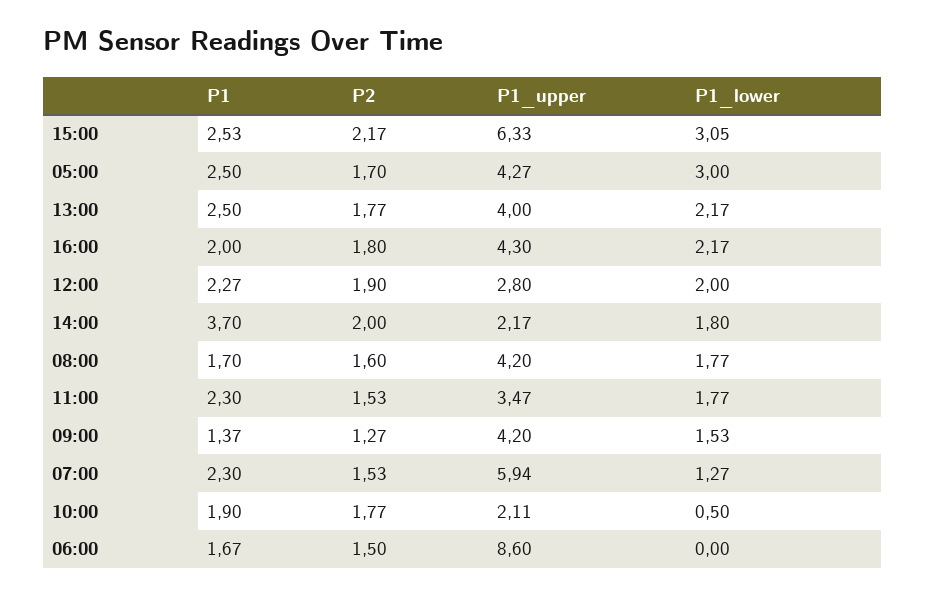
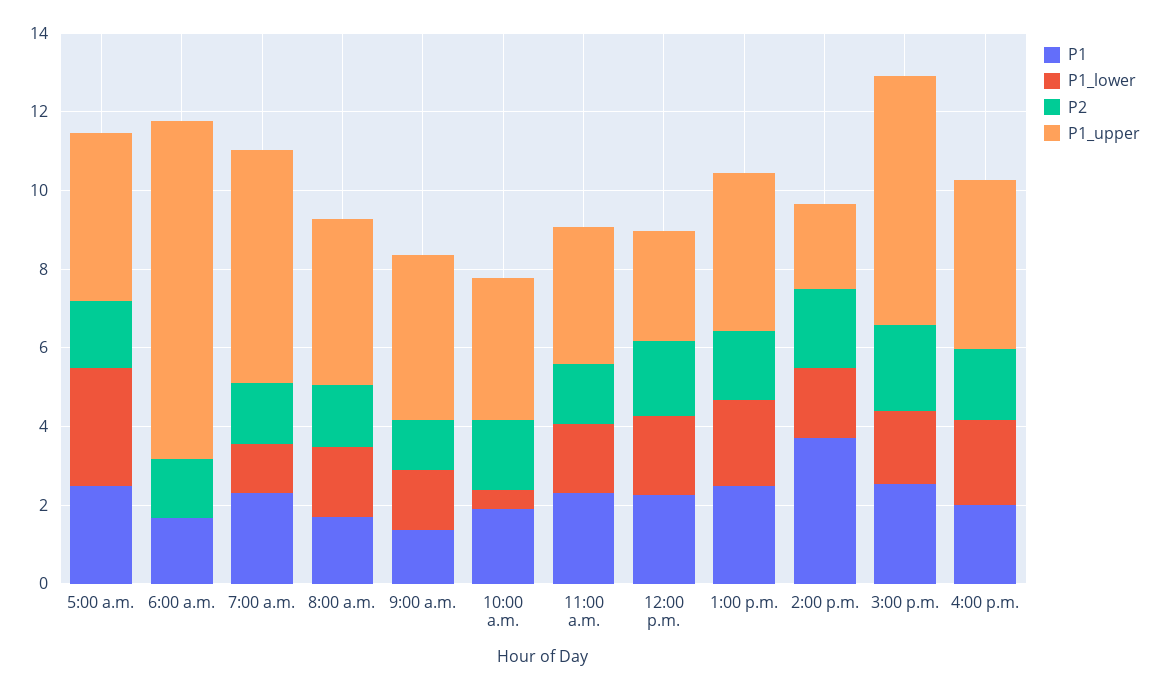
P1_lower, 15:00: 3.05 -> 2
P1_upper, 10:00: 2.11 -> 3.5

